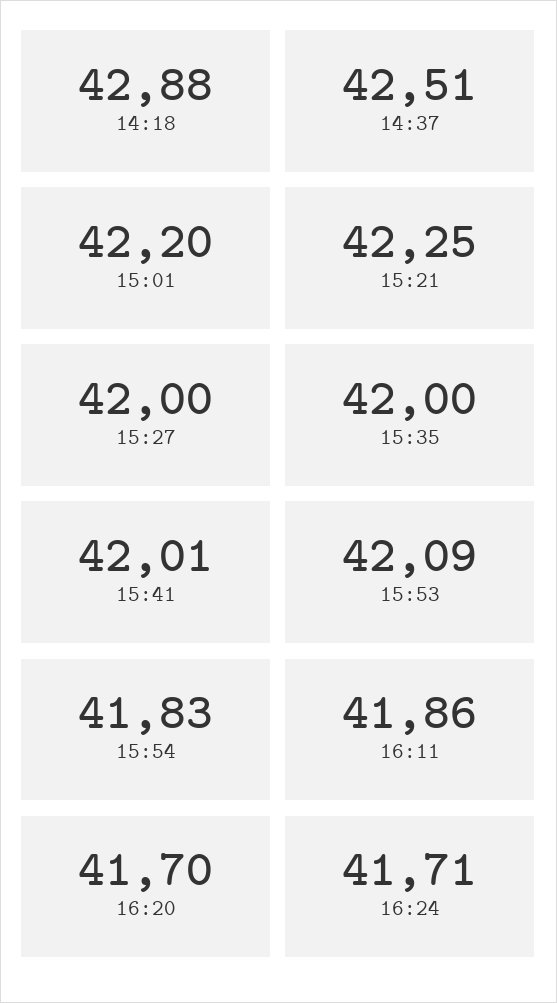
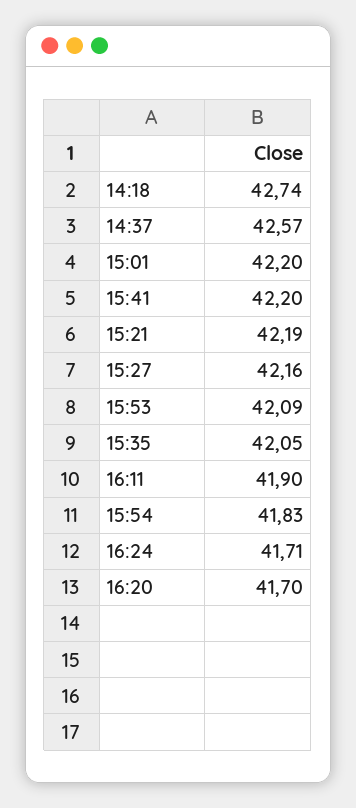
14:18: 42.88 -> 42.74
14:37: 42.51 -> 42.57
15:21: 42.25 -> 42.19
15:27: 42 -> 42.16
15:35: 42 -> 42.05
15:41: 42.01 -> 42.2
16:11: 41.86 -> 41.9

